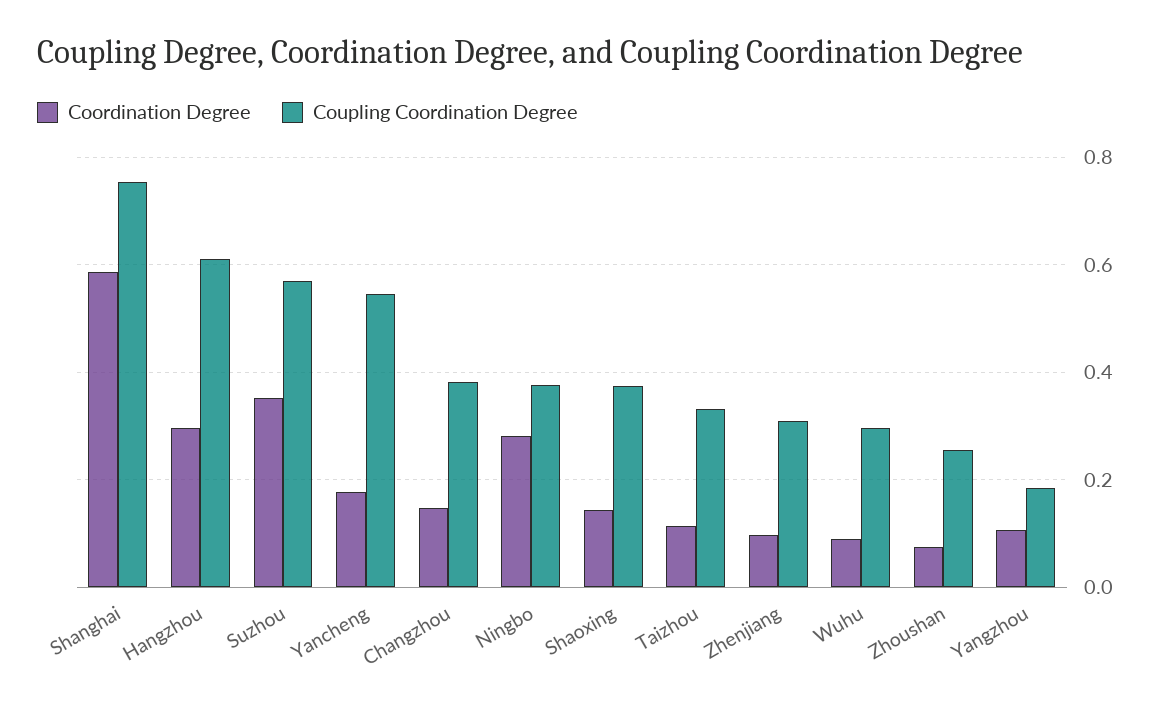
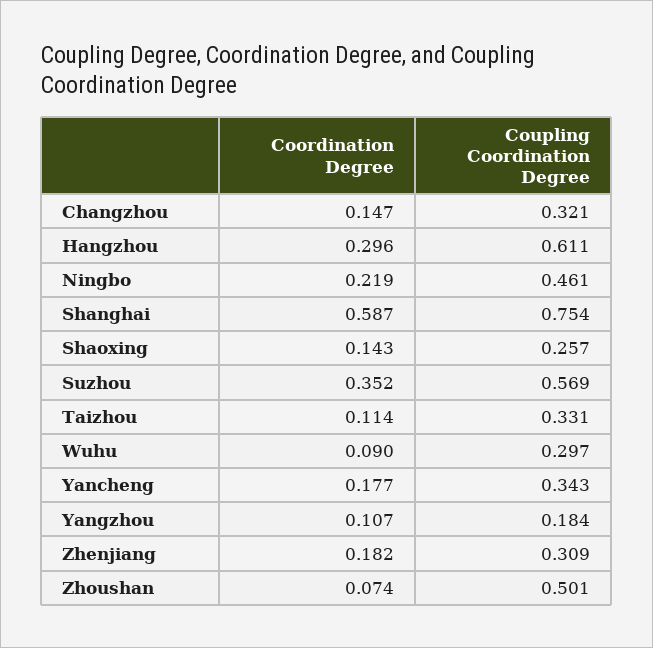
Coupling Coordination Degree, Yancheng: 0.54 -> 0.343
Coupling Coordination Degree, Changzhou: 0.38 -> 0.321
Coordination Degree, Ningbo: 0.28 -> 0.219
Coupling Coordination Degree, Ningbo: 0.38 -> 0.461
Coupling Coordination Degree, Shaoxing: 0.38 -> 0.257
Coordination Degree, Zhenjiang: 0.1 -> 0.182
Coupling Coordination Degree, Zhoushan: 0.26 -> 0.501

